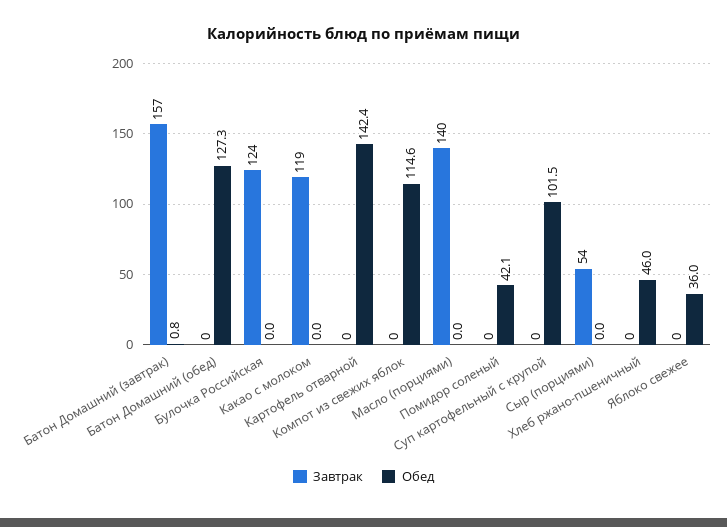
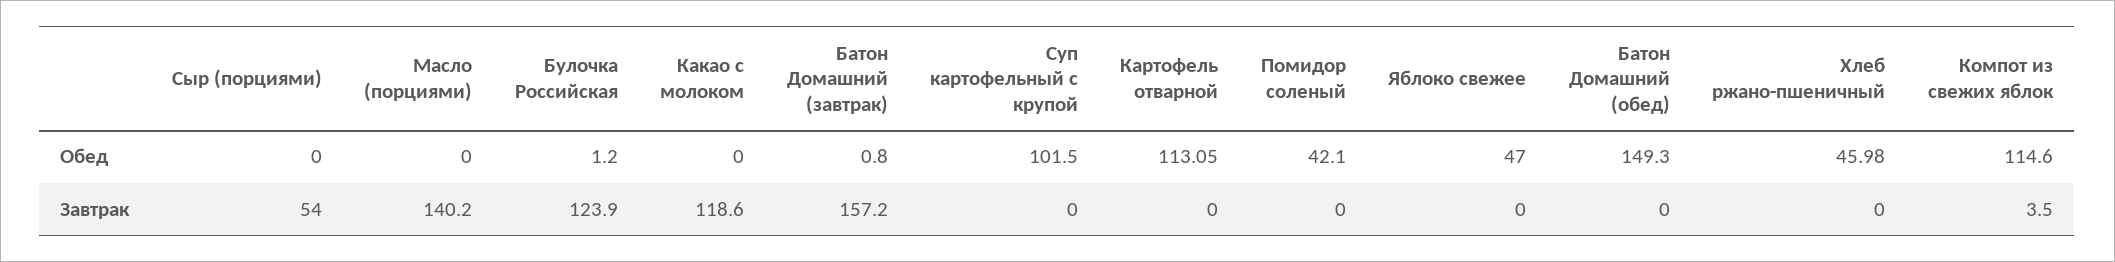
Обед, Батон Домашний (обед): 127.3 -> 149.3
Обед, Булочка Российская: 0 -> 1.2
Обед, Картофель отварной: 142.4 -> 113.05
Завтрак, Компот из свежих яблок: 0 -> 3.5
Обед, Яблоко свежее: 36 -> 47

